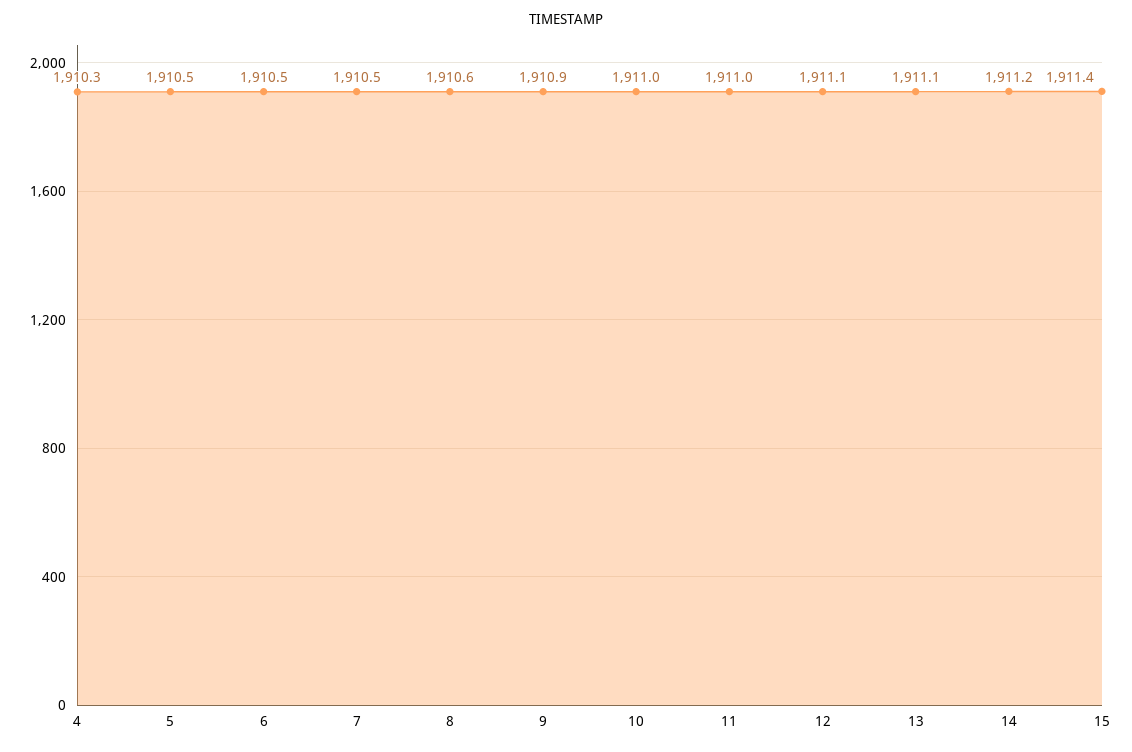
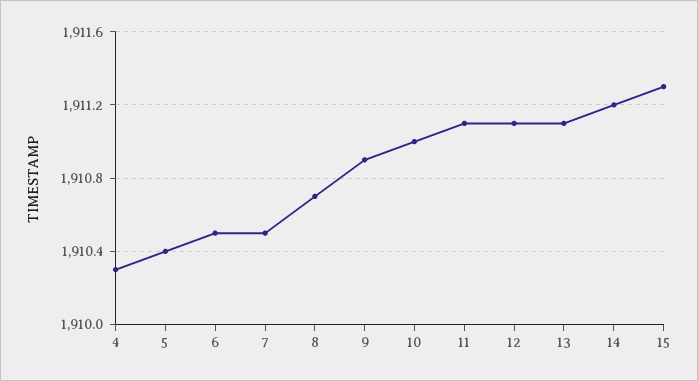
5: 1910.5 -> 1910.4
8: 1910.6 -> 1910.7
11: 1911 -> 1911.1
15: 1911.4 -> 1911.3

